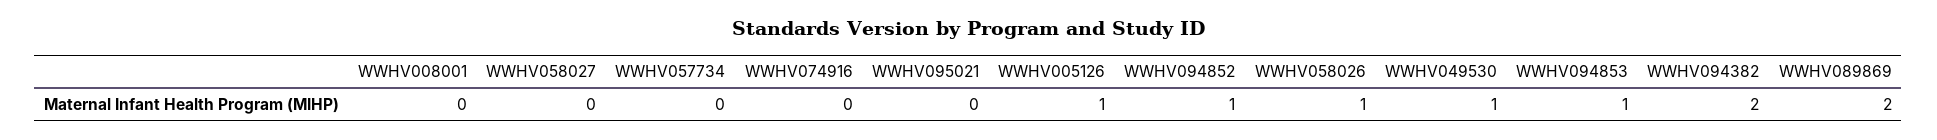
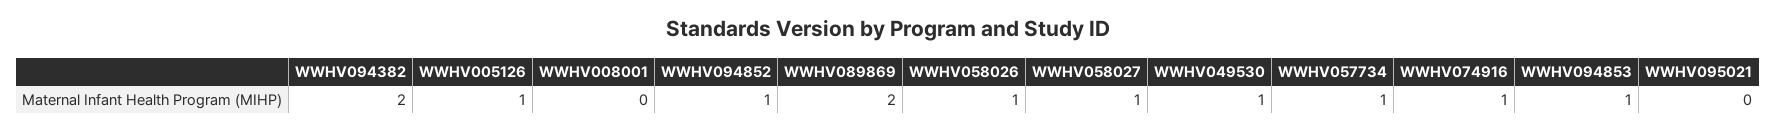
WWHV058027: 0 -> 1
WWHV057734: 0 -> 1
WWHV074916: 0 -> 1

